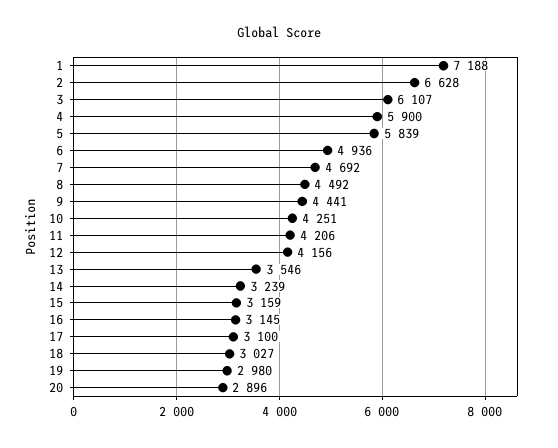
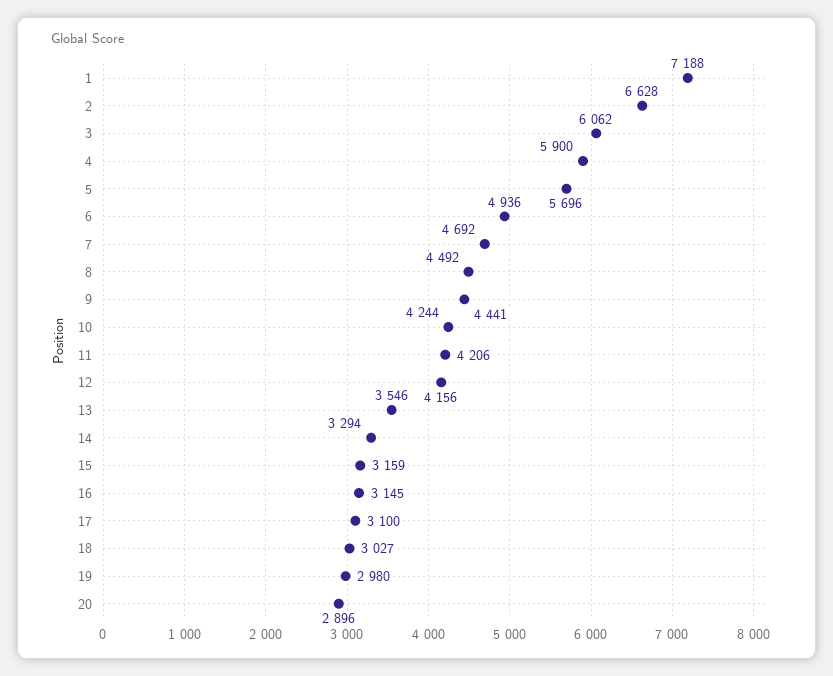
3: 6107 -> 6062
5: 5839 -> 5696
10: 4251 -> 4244
14: 3239 -> 3294

